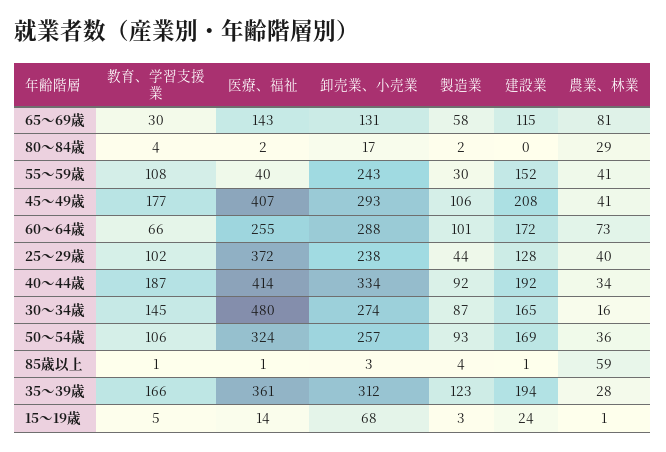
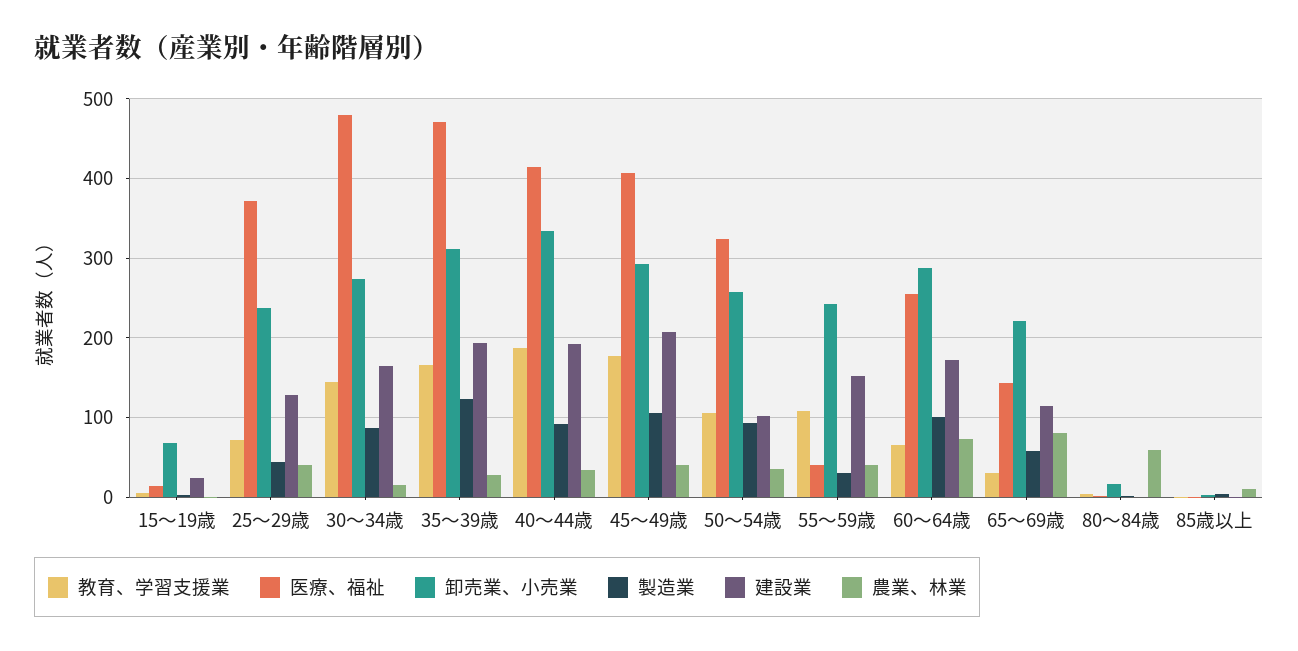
卸売業、小売業, 65～69歳: 131 -> 220
農業、林業, 80～84歳: 29 -> 60
教育、学習支援業, 25～29歳: 102 -> 70
建設業, 50～54歳: 169 -> 100
農業、林業, 85歳以上: 59 -> 10
医療、福祉, 35～39歳: 361 -> 470

